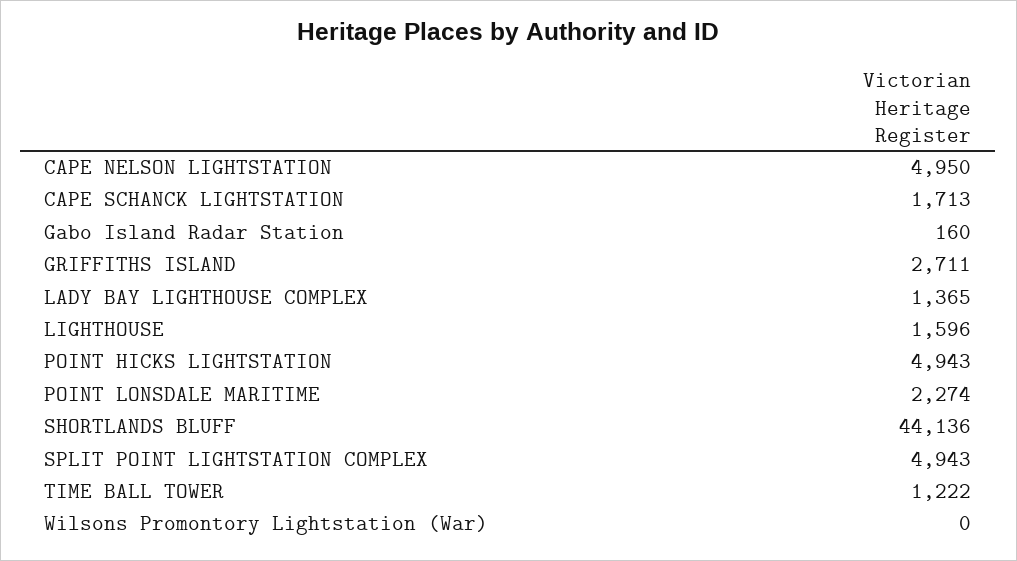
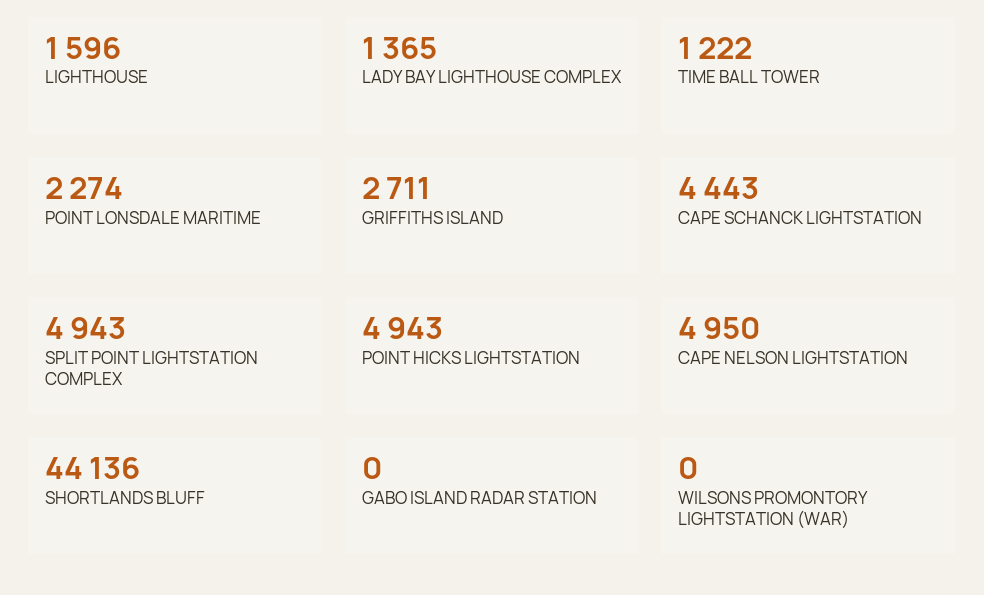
CAPE SCHANCK LIGHTSTATION: 1713 -> 4443
Gabo Island Radar Station: 160 -> 0

